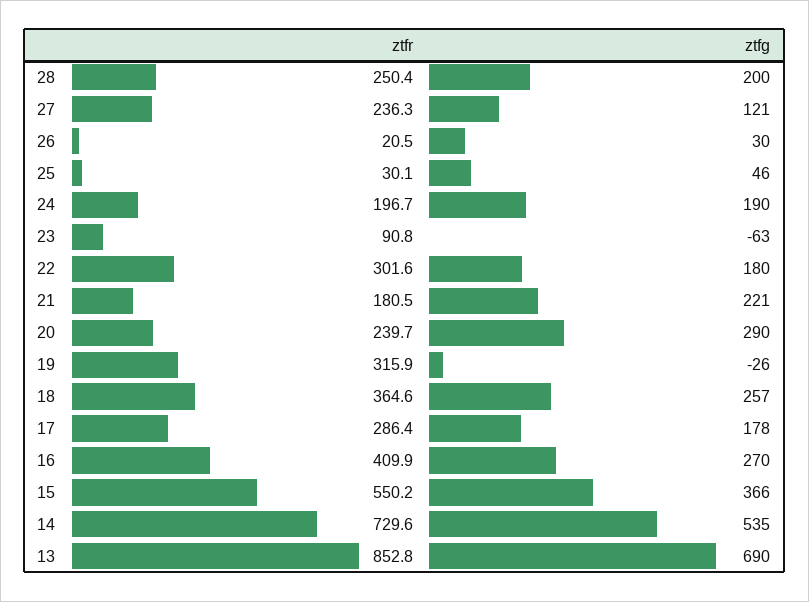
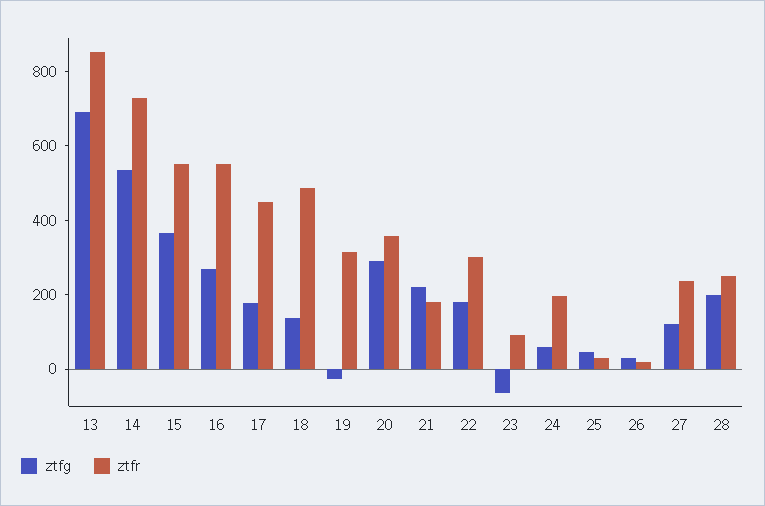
ztfg, 24: 190 -> 50
ztfr, 20: 239.7 -> 350
ztfr, 18: 364.6 -> 500
ztfg, 18: 257 -> 150
ztfr, 17: 286.4 -> 450
ztfr, 16: 409.9 -> 550

